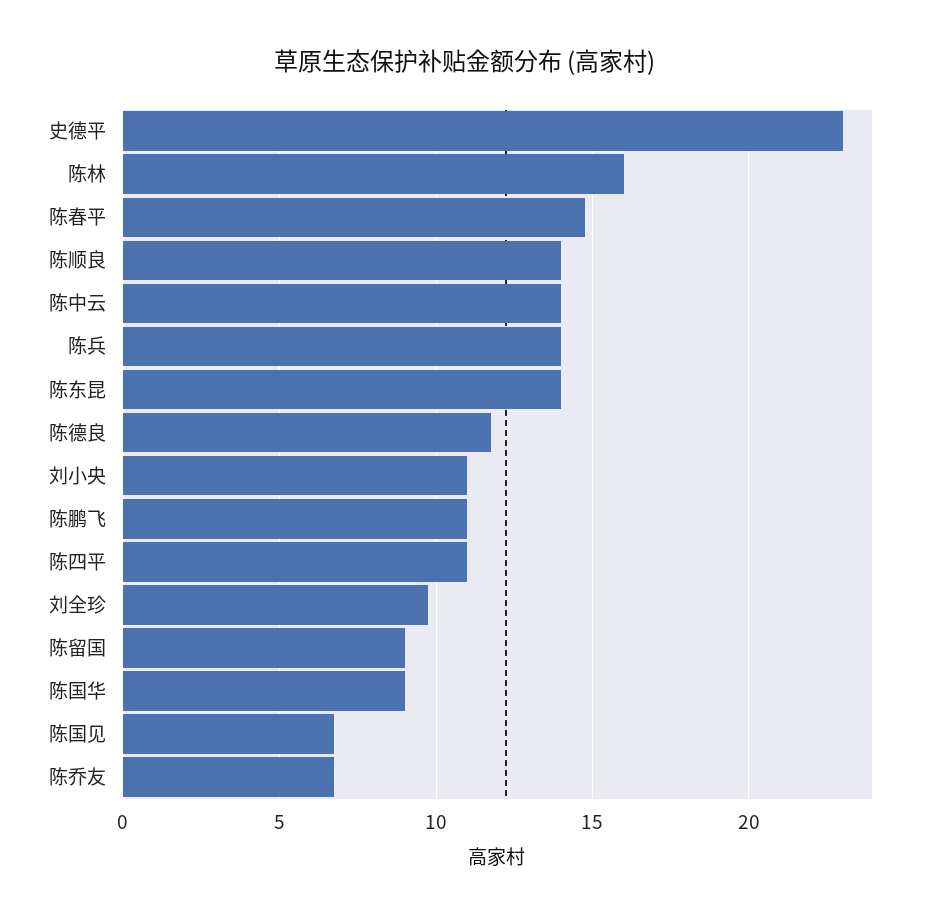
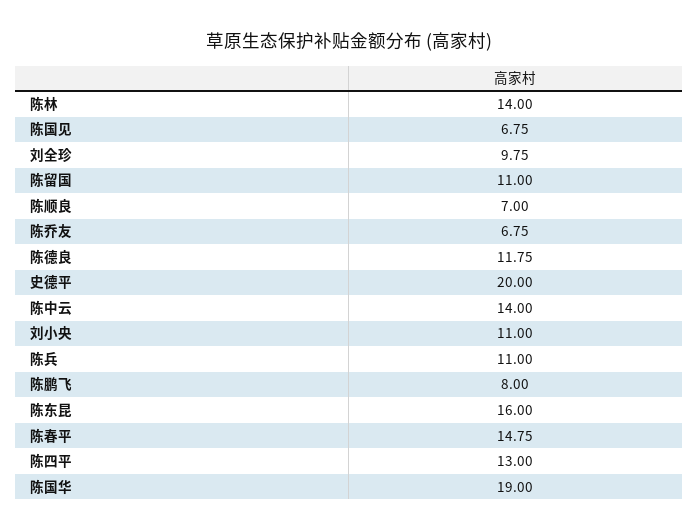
史德平: 23 -> 20
陈林: 16 -> 14
陈顺良: 14 -> 7
陈兵: 14 -> 11
陈东昆: 14 -> 16
陈鹏飞: 11 -> 8
陈四平: 11 -> 13
陈留国: 9 -> 11
陈国华: 9 -> 19

